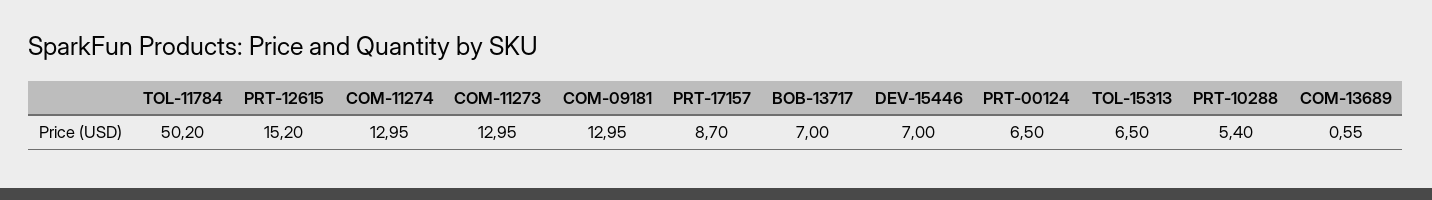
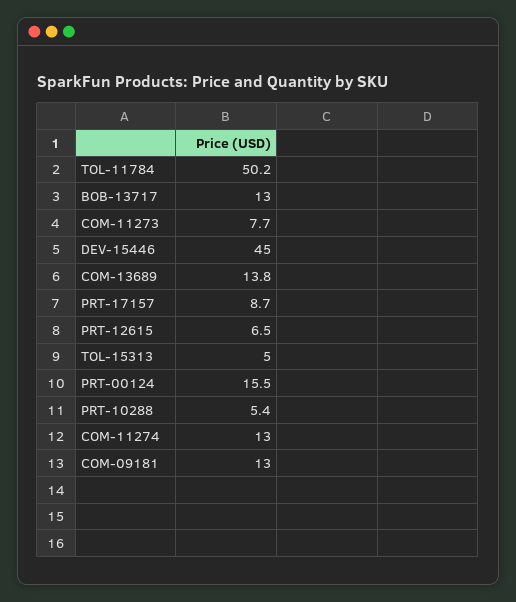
PRT-12615: 15.2 -> 6.5
COM-11273: 12.95 -> 7.7
BOB-13717: 7 -> 13
DEV-15446: 7 -> 45
PRT-00124: 6.5 -> 15.5
TOL-15313: 6.5 -> 5
COM-13689: 0.55 -> 13.8

